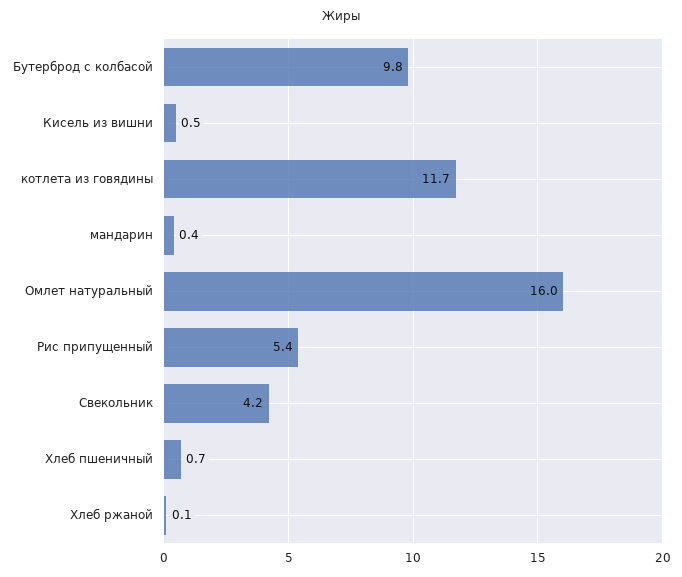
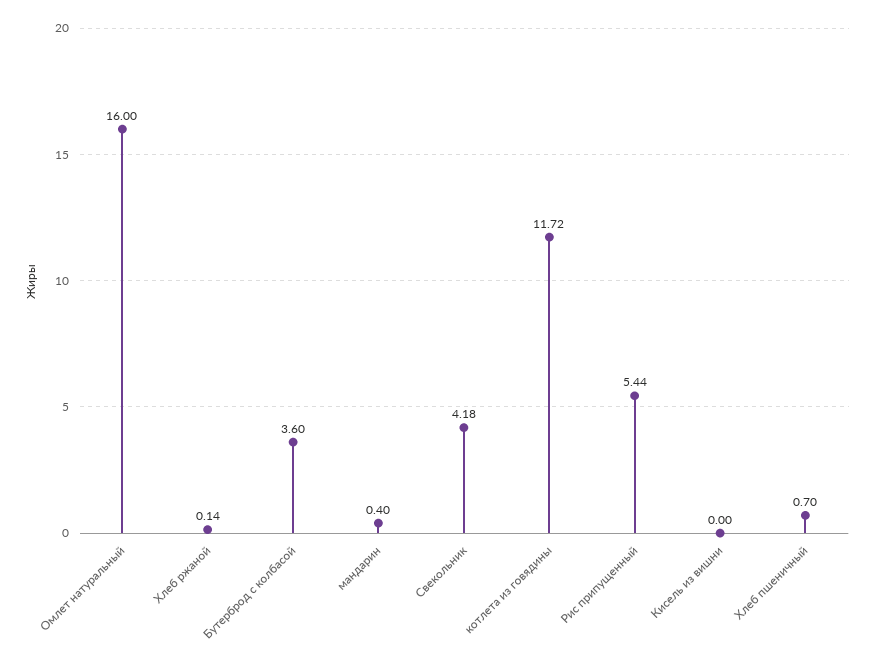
Бутерброд с колбасой: 9.8 -> 3.6
Кисель из вишни: 0.5 -> 0

